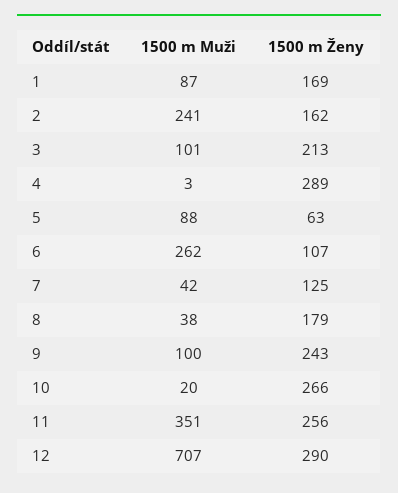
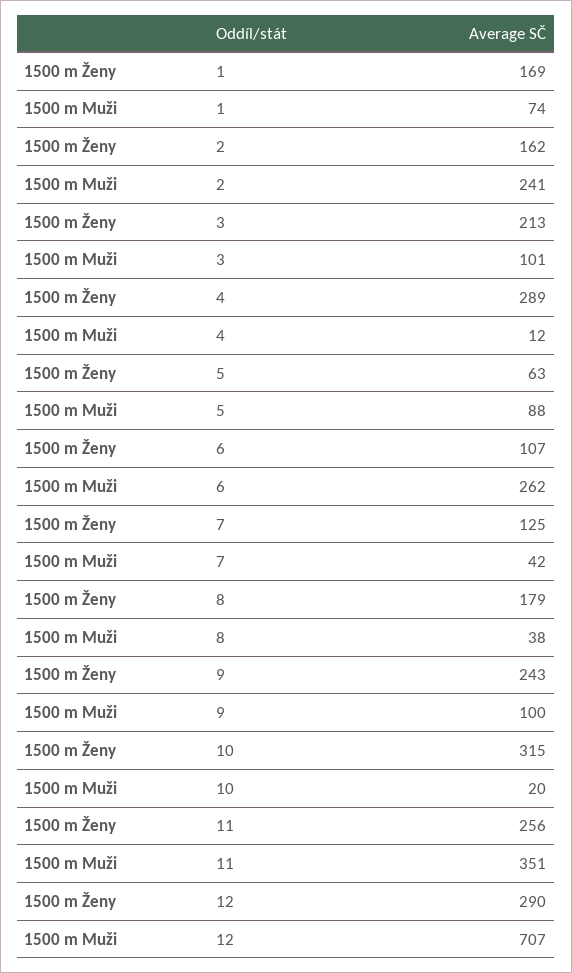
1500 m Muži, 1: 87 -> 74
1500 m Muži, 4: 3 -> 12
1500 m Ženy, 10: 266 -> 315

